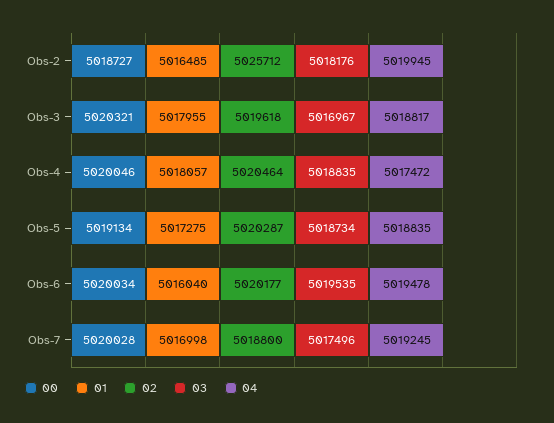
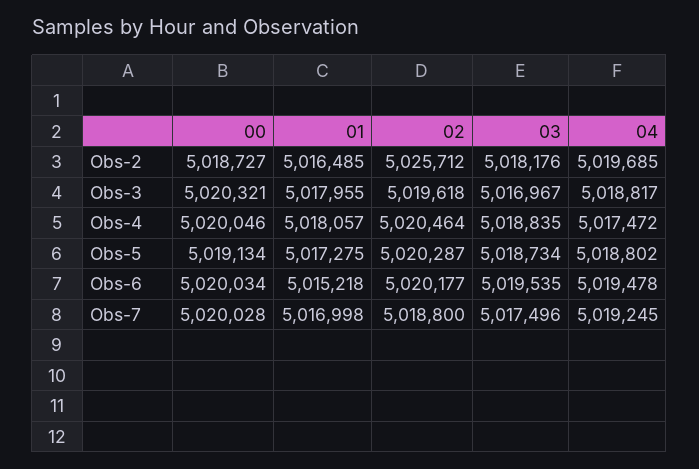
04, Obs-2: 5019945 -> 5019685
04, Obs-5: 5018835 -> 5018802
01, Obs-6: 5016040 -> 5015218

